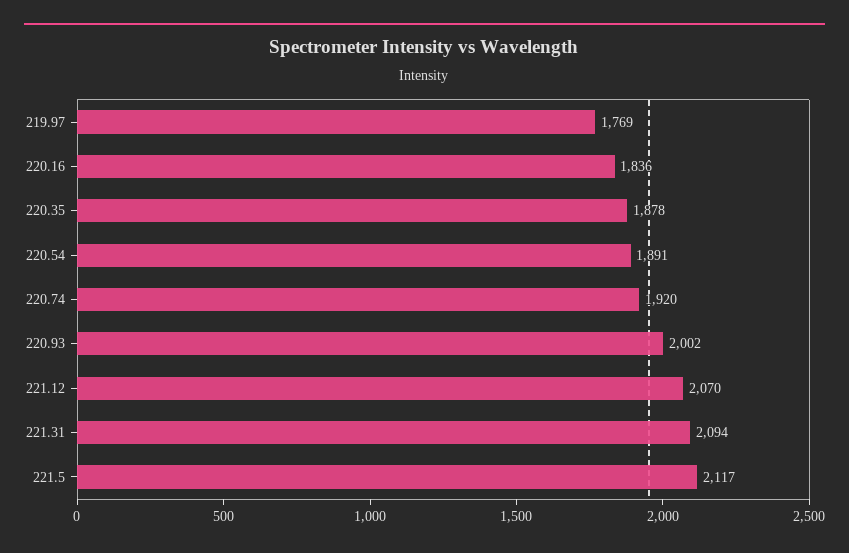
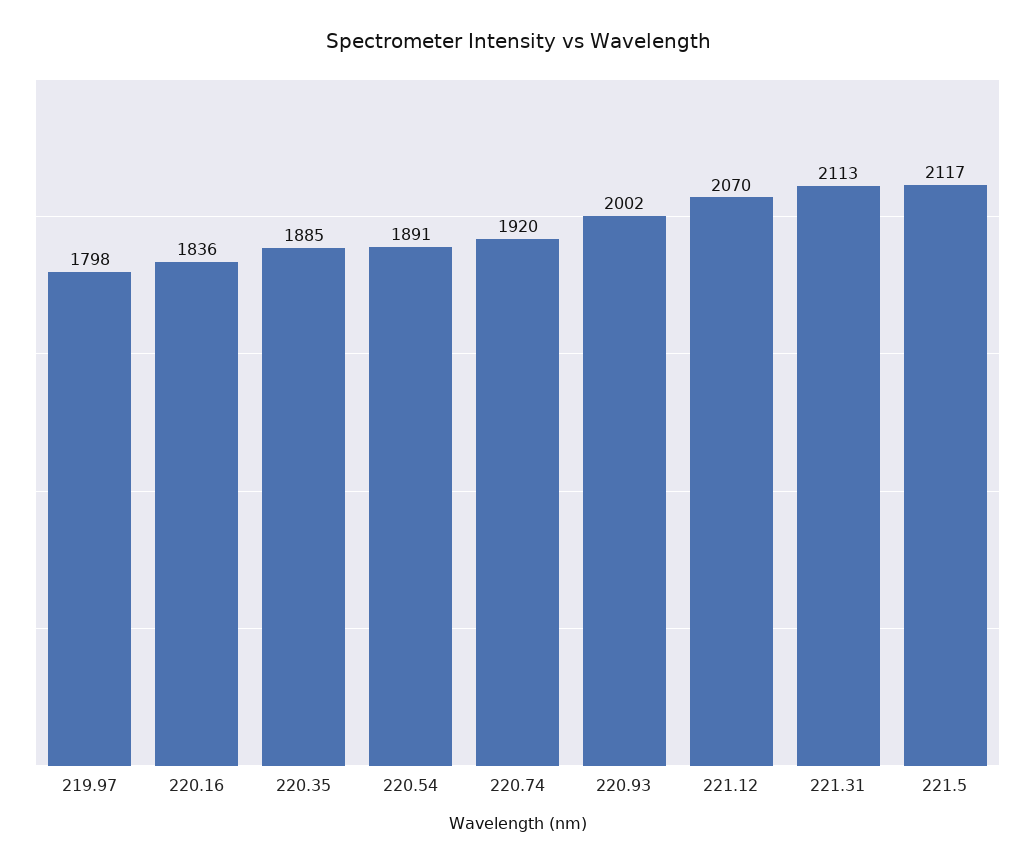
219.97: 1769 -> 1798
220.35: 1878 -> 1885
221.31: 2094 -> 2113

